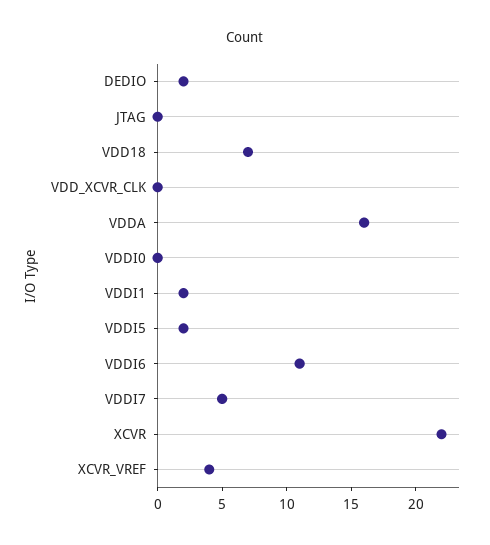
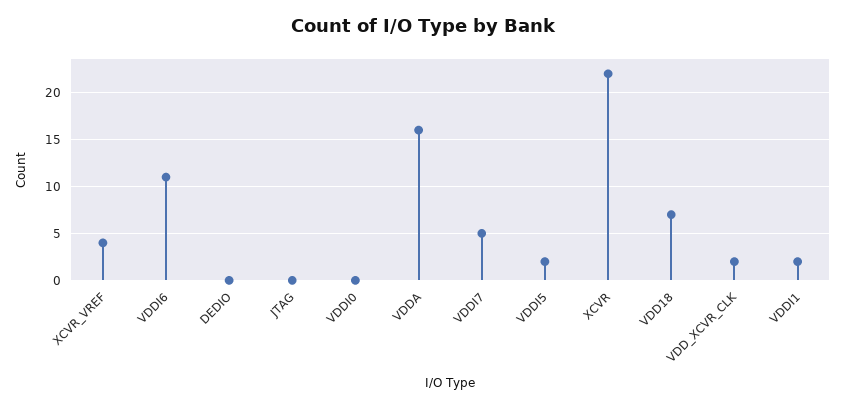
DEDIO: 2 -> 0
VDD_XCVR_CLK: 0 -> 2

